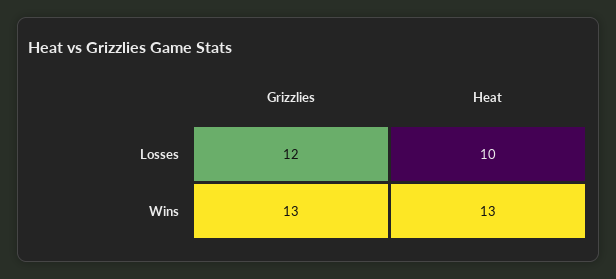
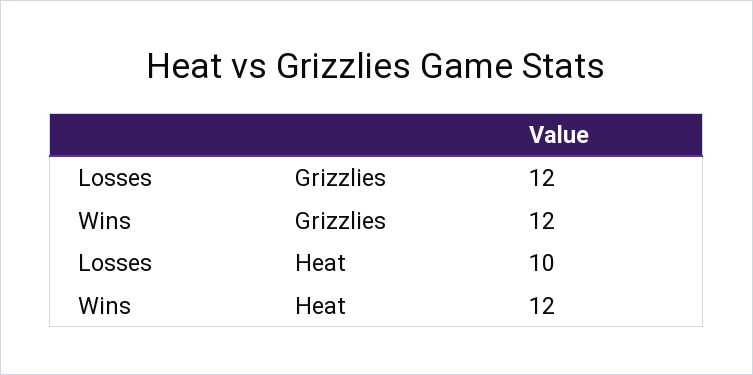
Grizzlies, Wins: 13 -> 12
Heat, Wins: 13 -> 12

